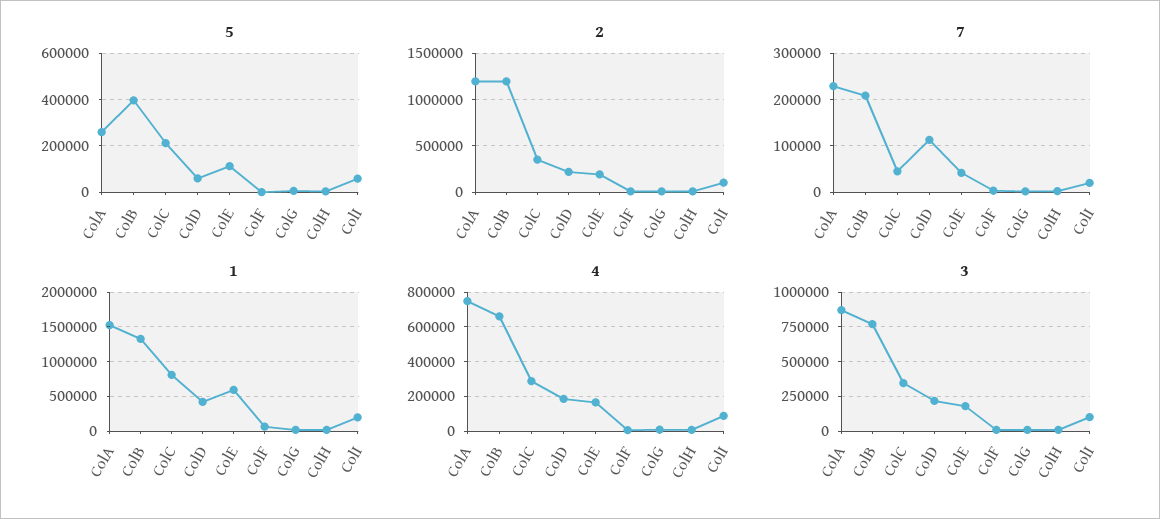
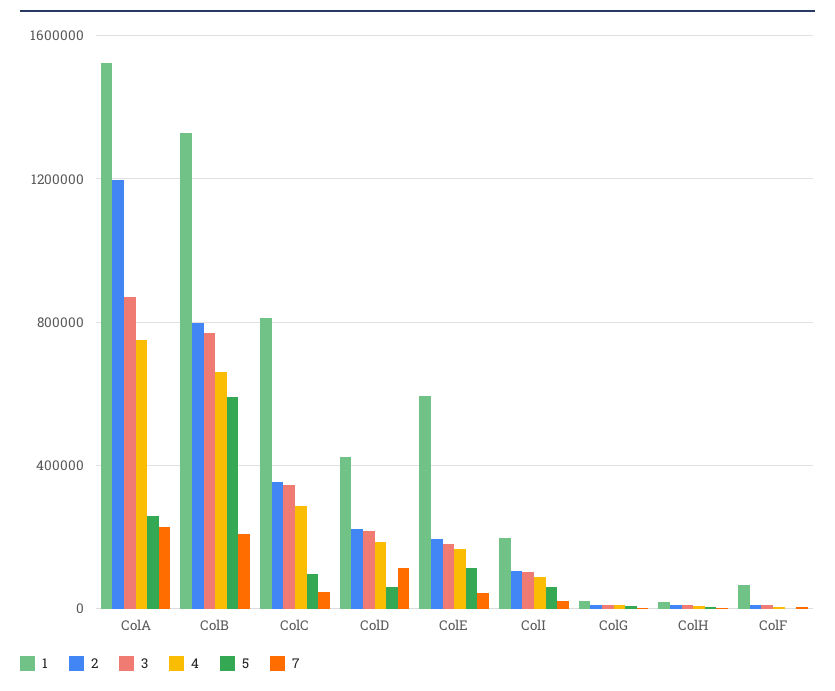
5, ColB: 400000 -> 600000
5, ColC: 200000 -> 100000
2, ColB: 1200000 -> 800000

